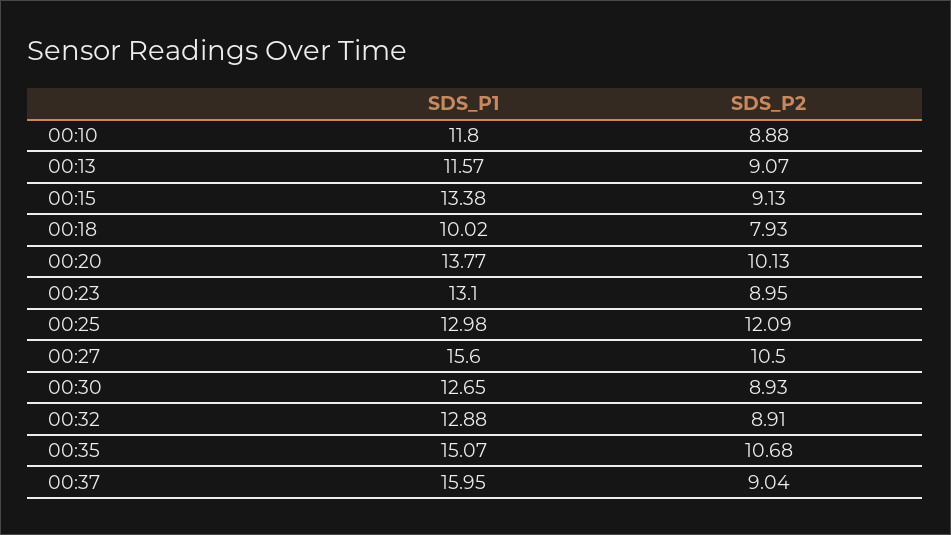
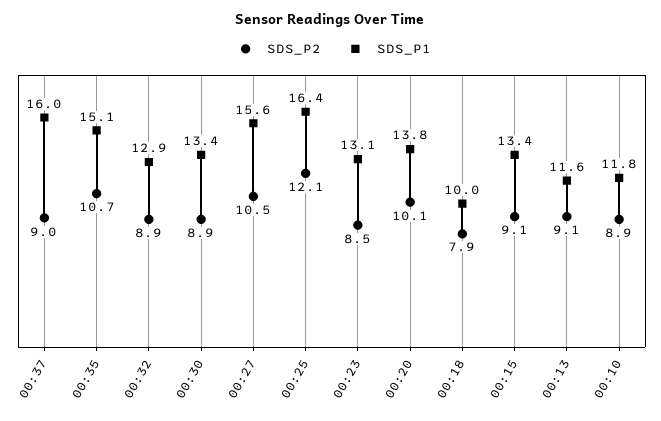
SDS_P2, 00:23: 8.95 -> 8.5
SDS_P1, 00:25: 12.98 -> 16.4
SDS_P1, 00:30: 12.65 -> 13.4

